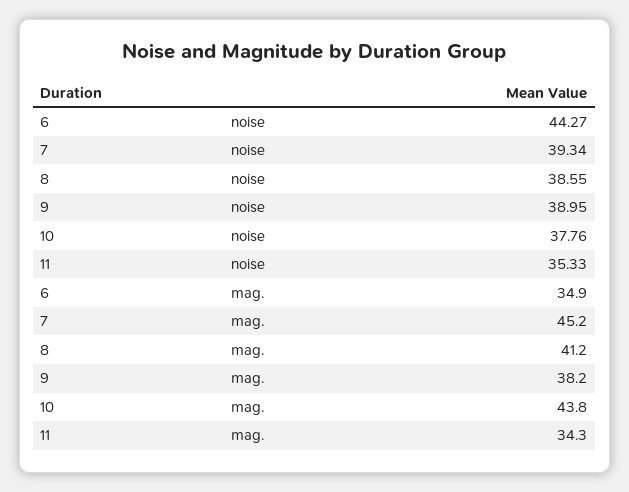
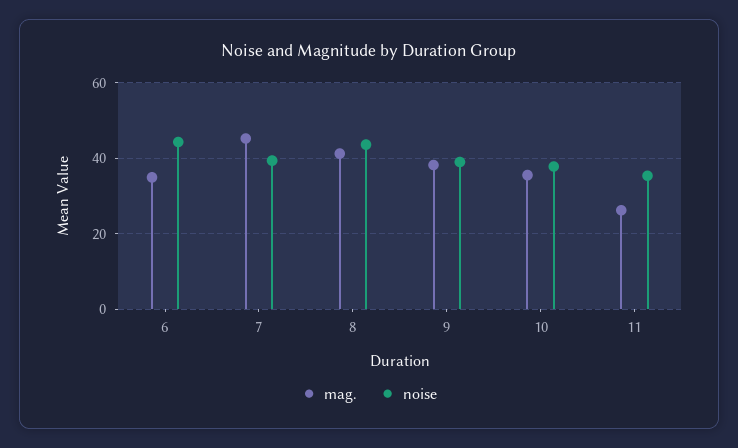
noise, 8: 38.55 -> 44
mag., 10: 43.8 -> 36
mag., 11: 34.3 -> 26

